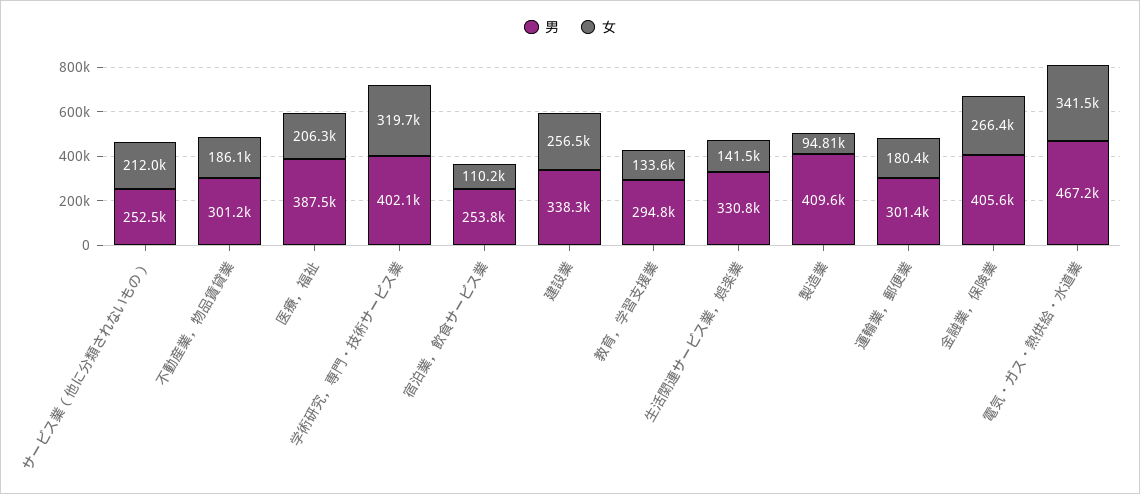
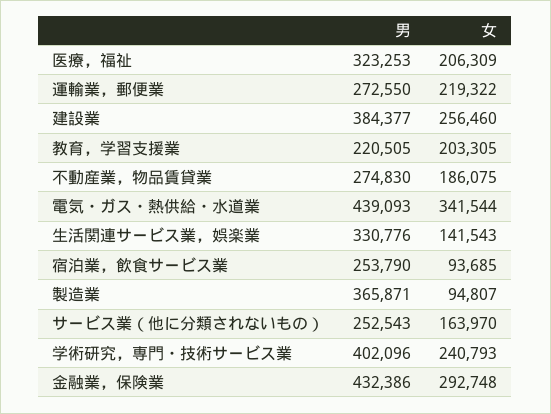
女, サービス業（他に分類されないもの）: 212000 -> 163970
男, 不動産業，物品賃貸業: 301200 -> 274830
男, 医療，福祉: 387500 -> 323253
女, 学術研究，専門・技術サービス業: 319700 -> 240793
女, 宿泊業，飲食サービス業: 110200 -> 93685
男, 建設業: 338300 -> 384377
男, 教育，学習支援業: 294800 -> 220505
女, 教育，学習支援業: 133600 -> 203305
男, 製造業: 409600 -> 365871
男, 運輸業，郵便業: 301400 -> 272550
女, 運輸業，郵便業: 180400 -> 219322
男, 金融業，保険業: 405600 -> 432386
女, 金融業，保険業: 266400 -> 292748
男, 電気・ガス・熱供給・水道業: 467200 -> 439093

